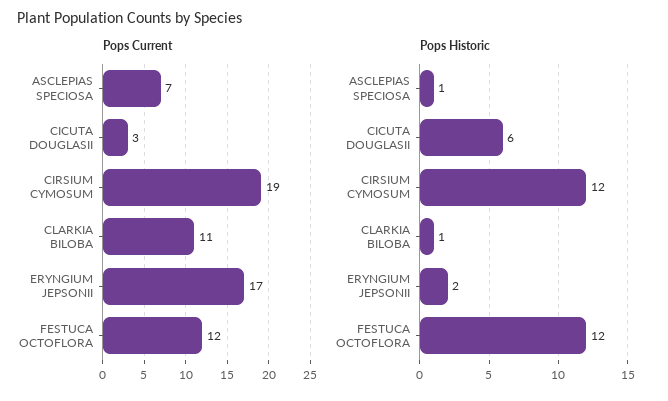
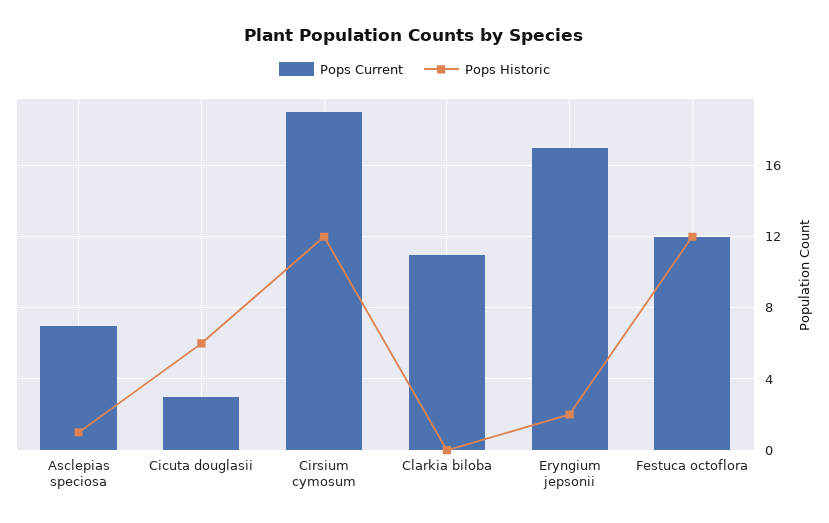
Pops Historic, CLARKIA BILOBA: 1 -> 0

